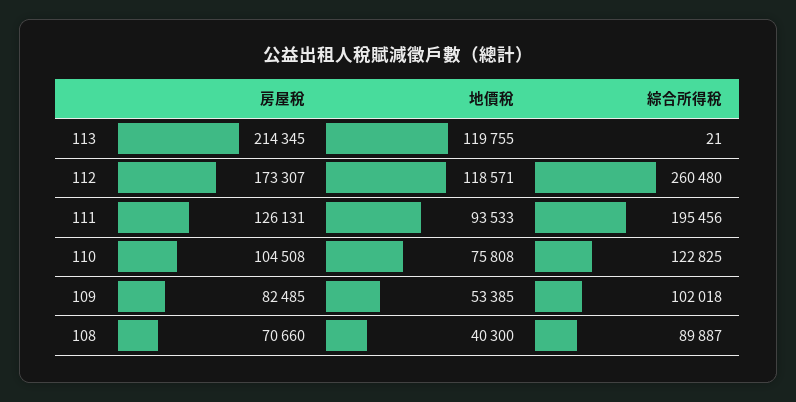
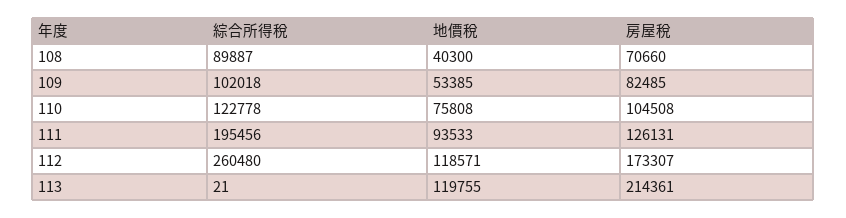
房屋稅, 113: 214345 -> 214361
綜合所得稅, 110: 122825 -> 122778

